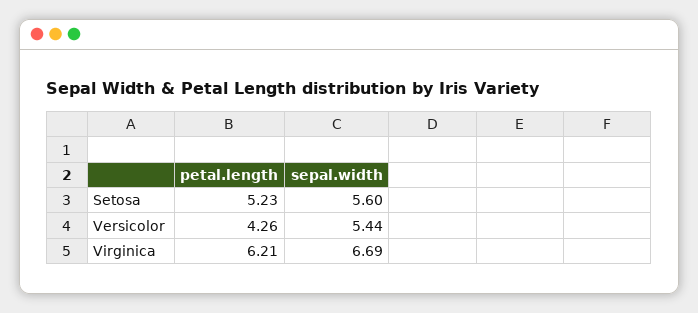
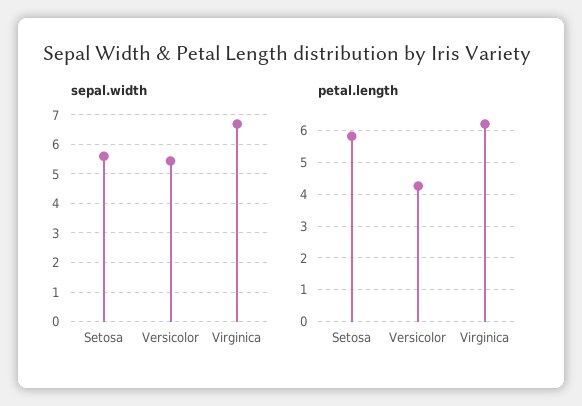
petal.length, Setosa: 5.23 -> 5.8

